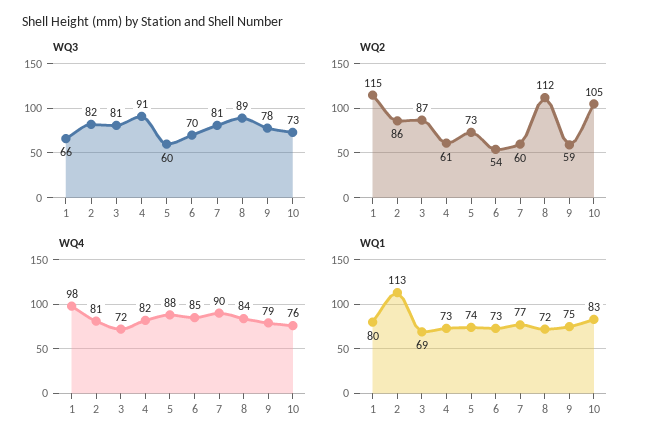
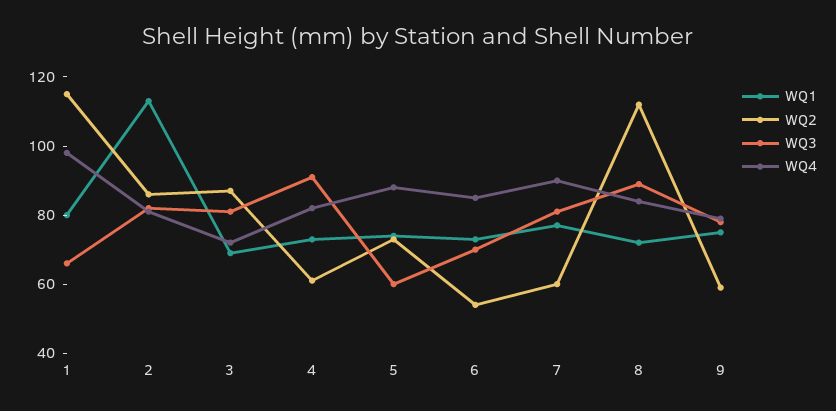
WQ3, 10: 73 -> none
WQ2, 10: 105 -> none
WQ4, 10: 76 -> none
WQ1, 10: 83 -> none

